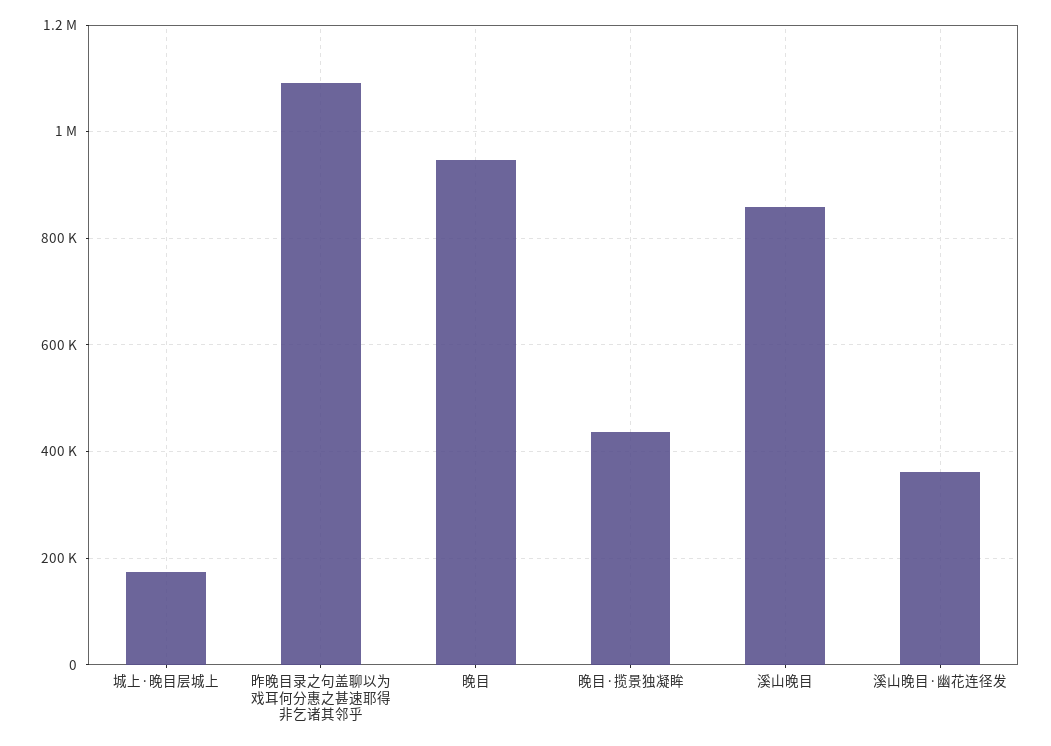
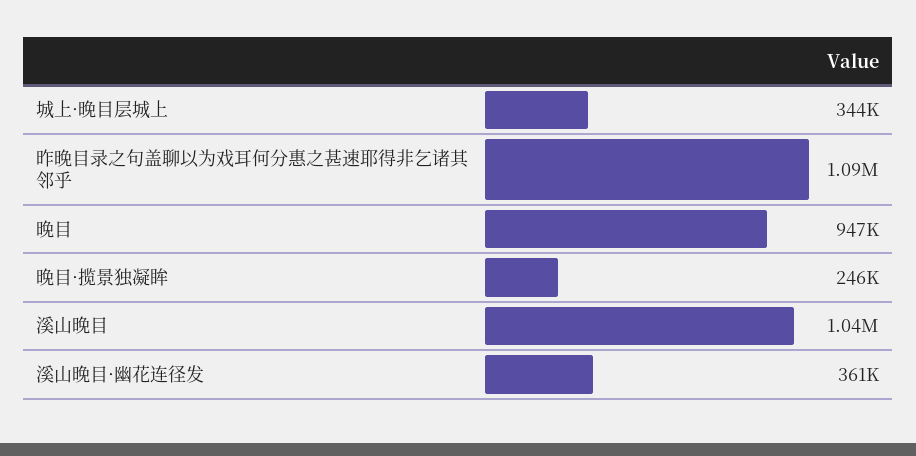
城上·晚目层城上: 180000 -> 344000
晚目·揽景独凝眸: 440000 -> 246000
溪山晚目: 860000 -> 1040000

